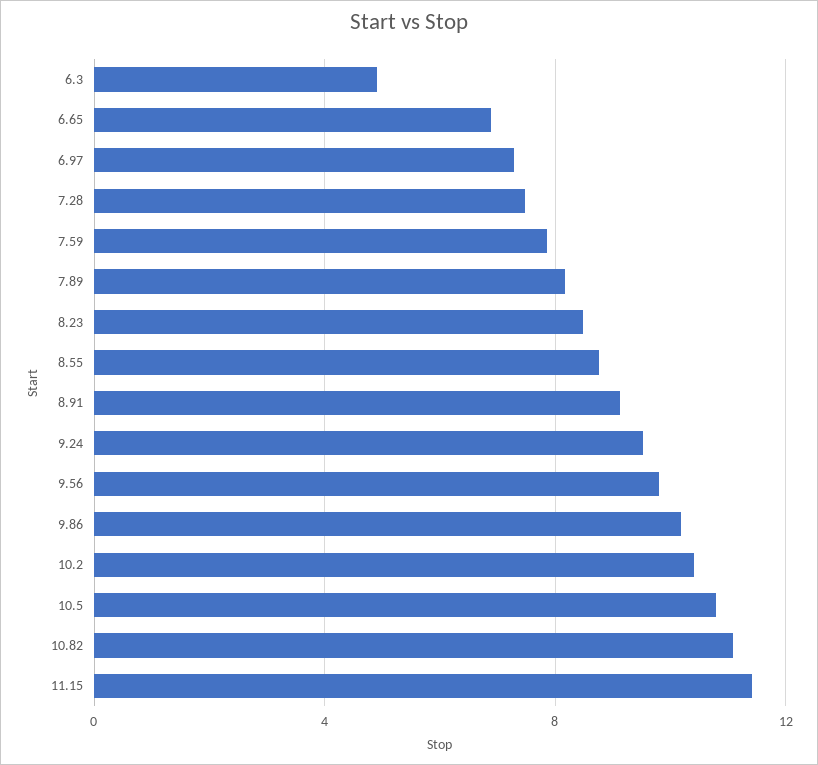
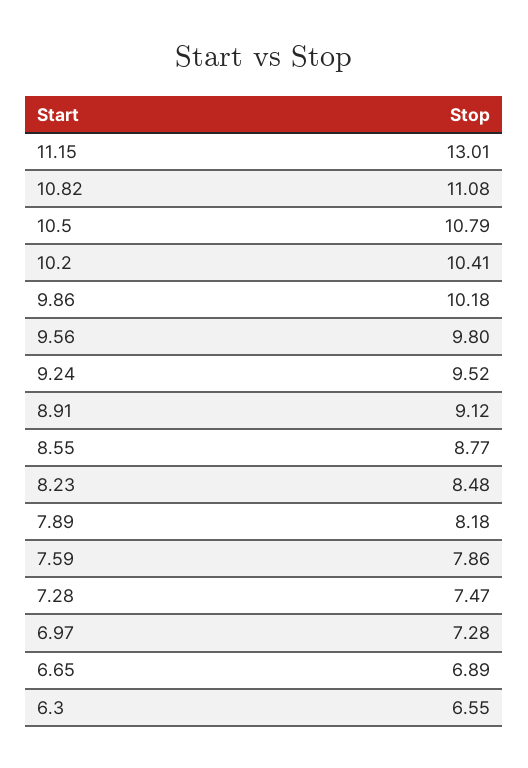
6.3: 5 -> 6.55
11.15: 11.5 -> 13.01

